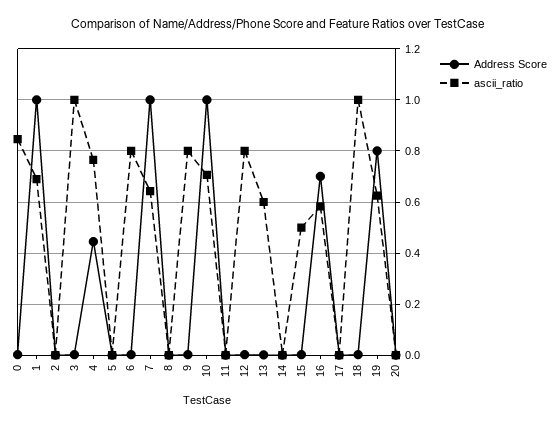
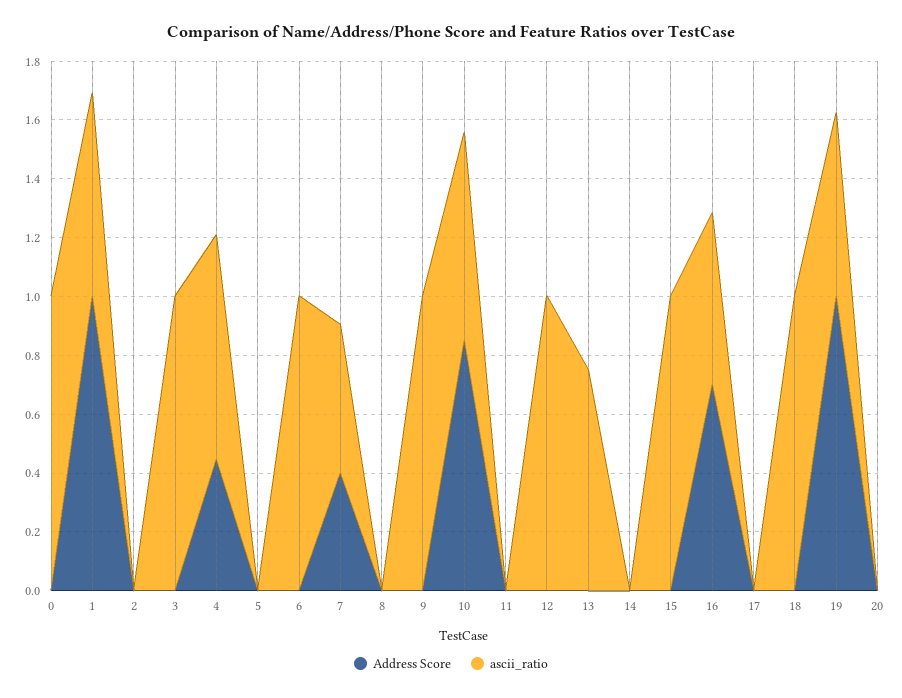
ascii_ratio, 0: 0.85 -> 1
ascii_ratio, 6: 0.8 -> 1
Address Score, 7: 1 -> 0.4
ascii_ratio, 7: 0.65 -> 0.5
ascii_ratio, 9: 0.8 -> 1
Address Score, 10: 1 -> 0.85
ascii_ratio, 12: 0.8 -> 1
ascii_ratio, 13: 0.6 -> 0.75
ascii_ratio, 15: 0.5 -> 1
Address Score, 19: 0.8 -> 1

